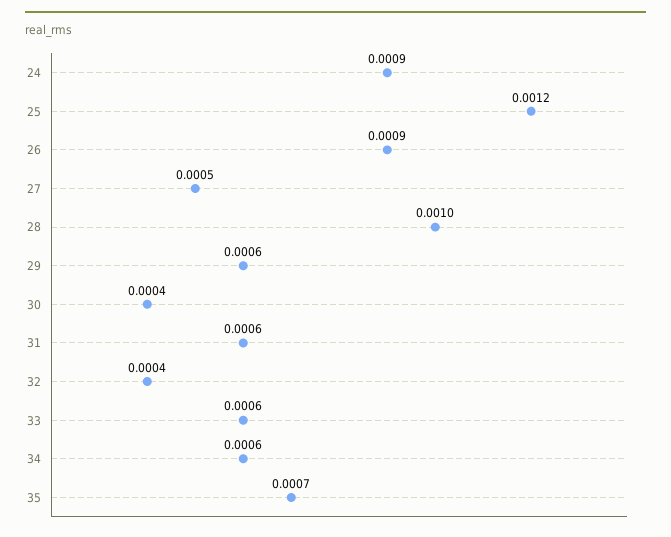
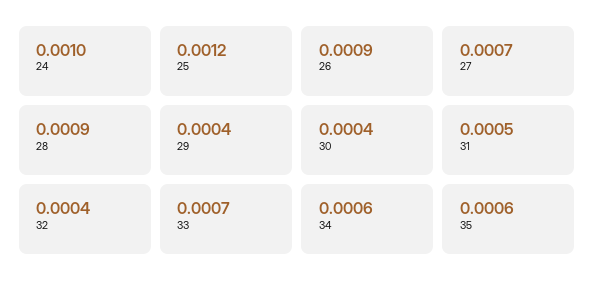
24: 0.0009 -> 0.001
27: 0.0005 -> 0.0007
28: 0.001 -> 0.0009
29: 0.0006 -> 0.0004
31: 0.0006 -> 0.0005
33: 0.0006 -> 0.0007
35: 0.0007 -> 0.0006

